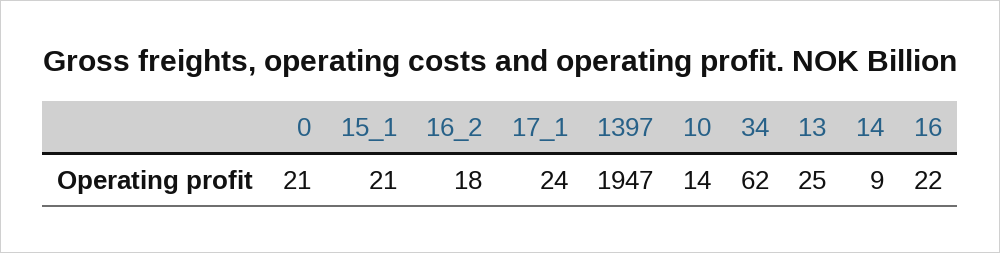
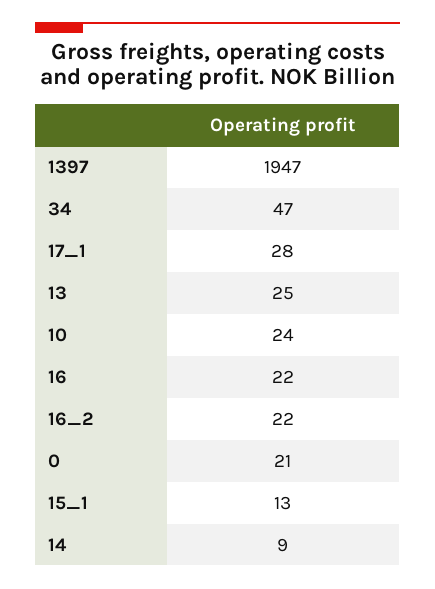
15_1: 21 -> 13
16_2: 18 -> 22
17_1: 24 -> 28
10: 14 -> 24
34: 62 -> 47

